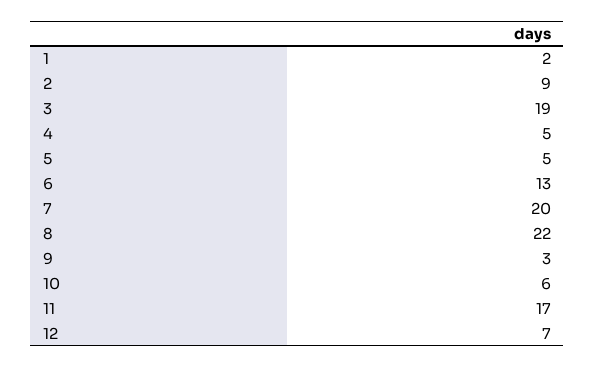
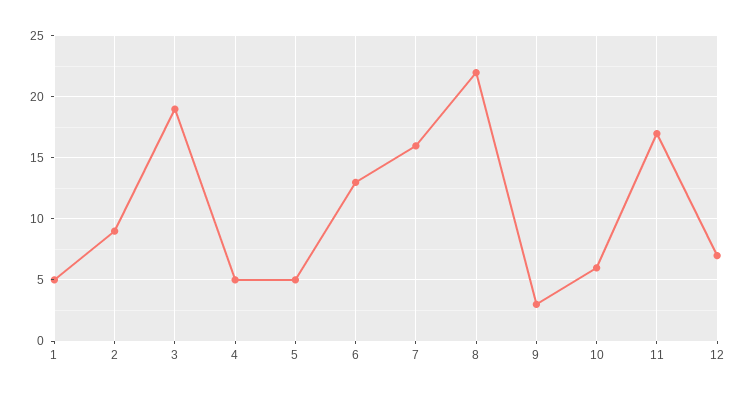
1: 2 -> 5
7: 20 -> 16

